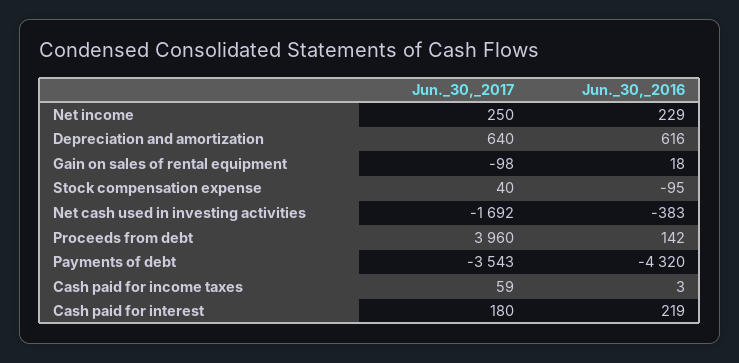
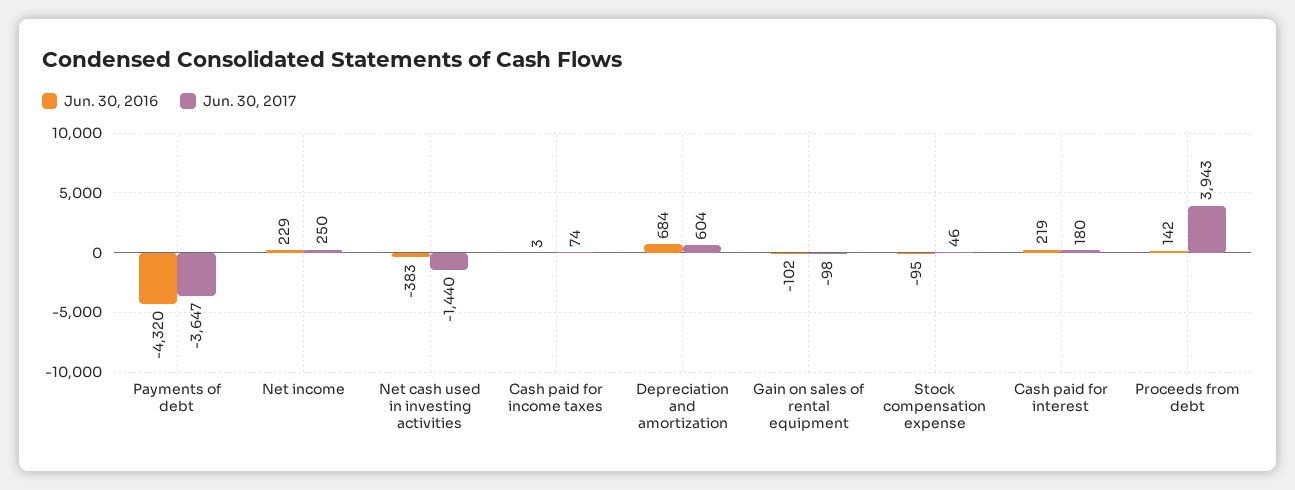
Jun._30,_2017, Depreciation and amortization: 640 -> 604
Jun._30,_2016, Depreciation and amortization: 616 -> 684
Jun._30,_2016, Gain on sales of rental equipment: 18 -> -102
Jun._30,_2017, Stock compensation expense: 40 -> 46
Jun._30,_2017, Net cash used in investing activities: -1692 -> -1440
Jun._30,_2017, Proceeds from debt: 3960 -> 3943
Jun._30,_2017, Payments of debt: -3543 -> -3647
Jun._30,_2017, Cash paid for income taxes: 59 -> 74

